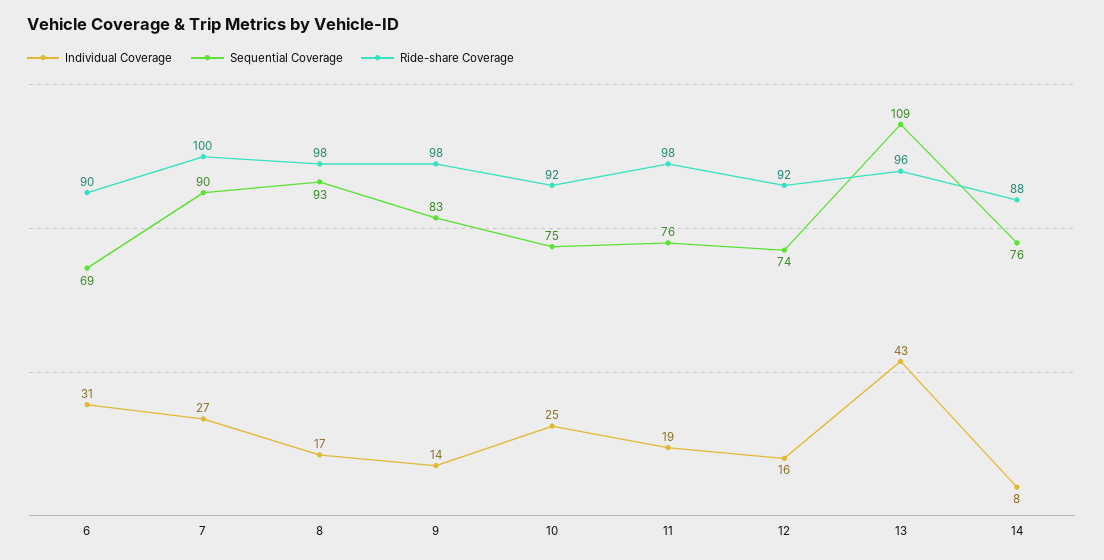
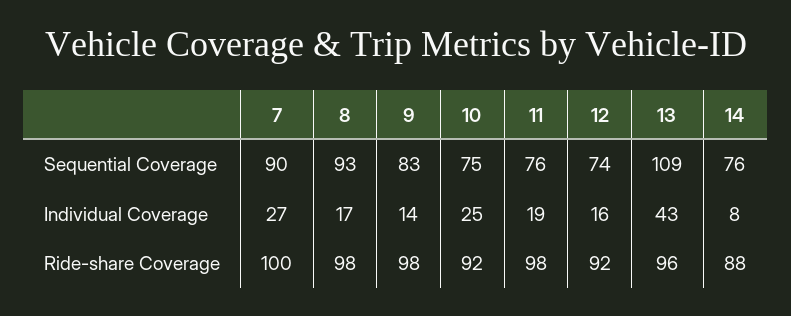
Individual Coverage, 6: 31 -> none
Sequential Coverage, 6: 69 -> none
Ride-share Coverage, 6: 90 -> none

